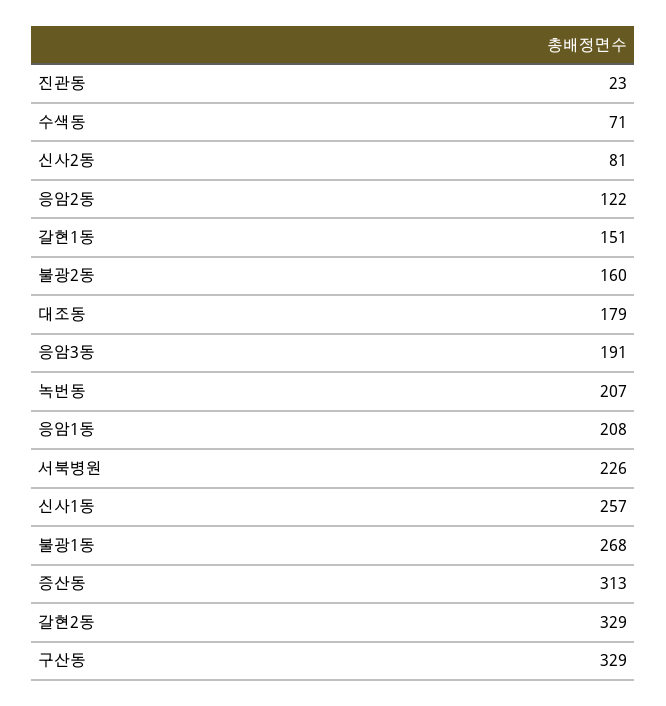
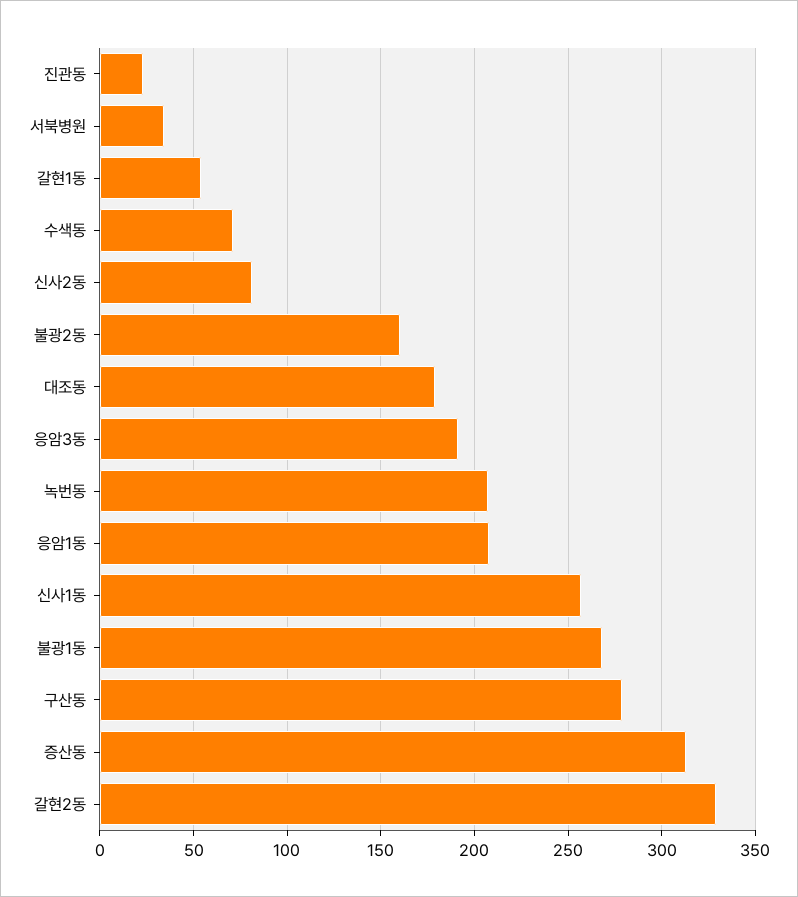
응암2동: 122 -> none
갈현1동: 151 -> 55
서북병원: 226 -> 35
구산동: 329 -> 280

